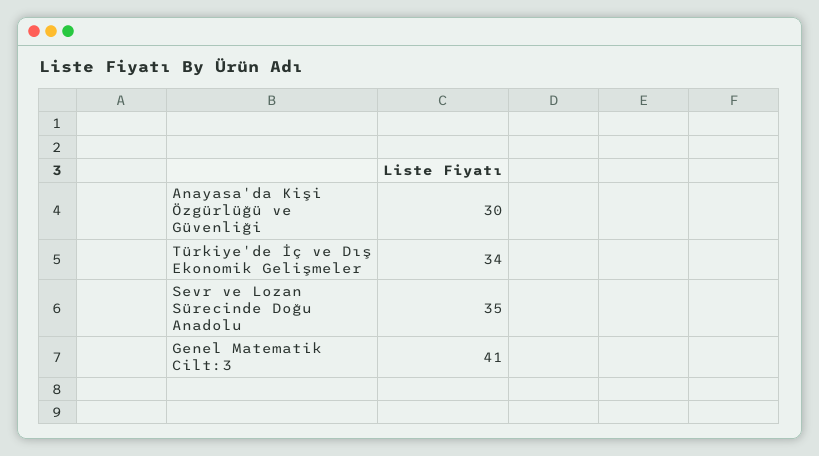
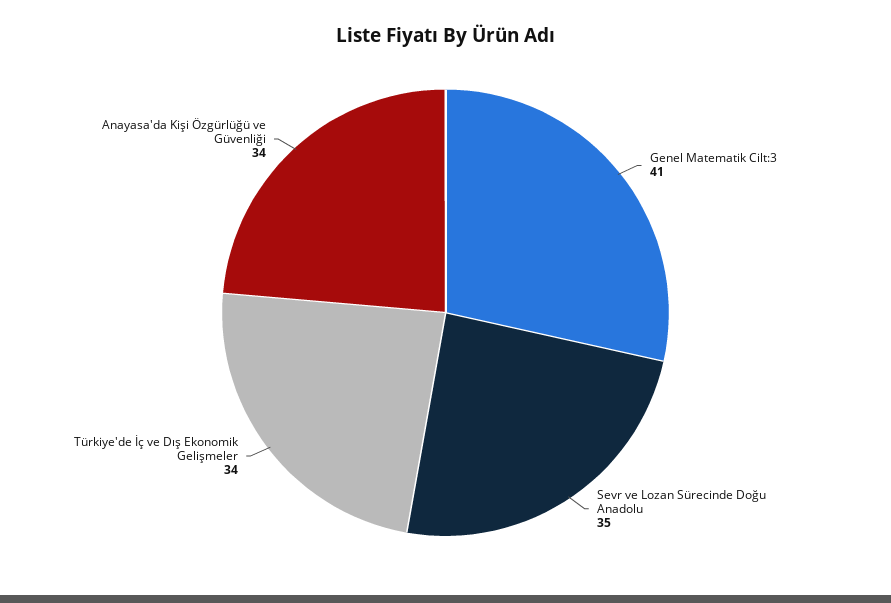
Anayasa'da Kişi Özgürlüğü ve Güvenliği: 30 -> 34

